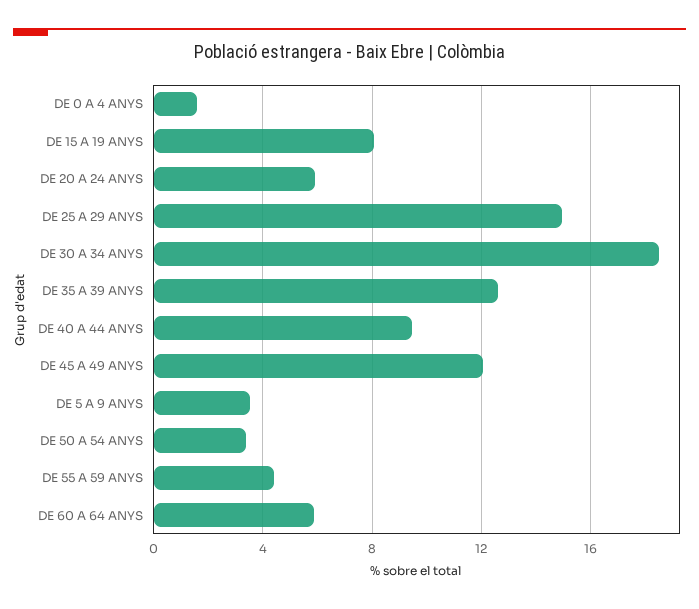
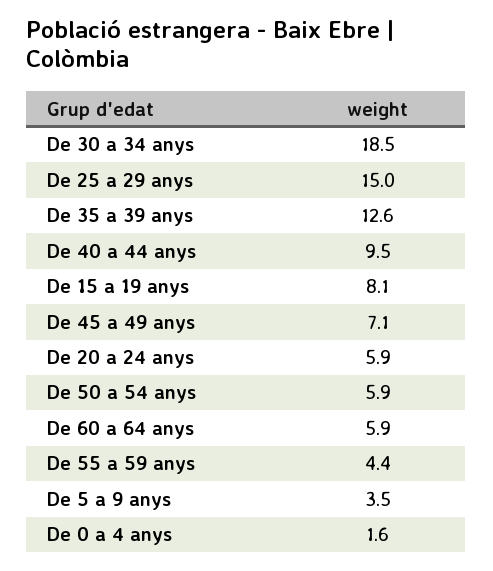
DE 45 A 49 ANYS: 12 -> 7.1
DE 50 A 54 ANYS: 3.5 -> 5.9

